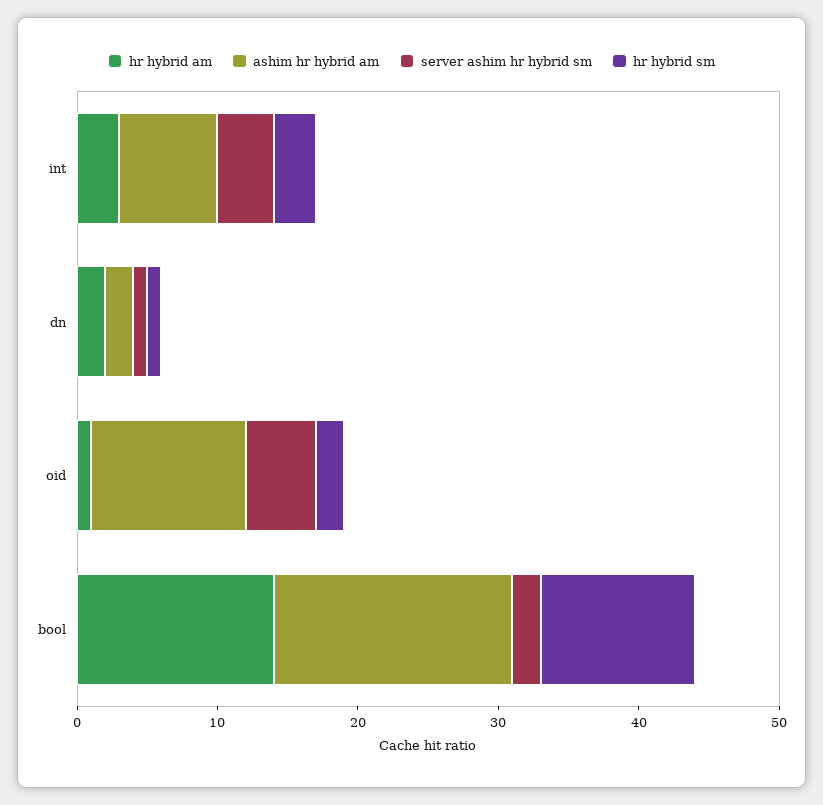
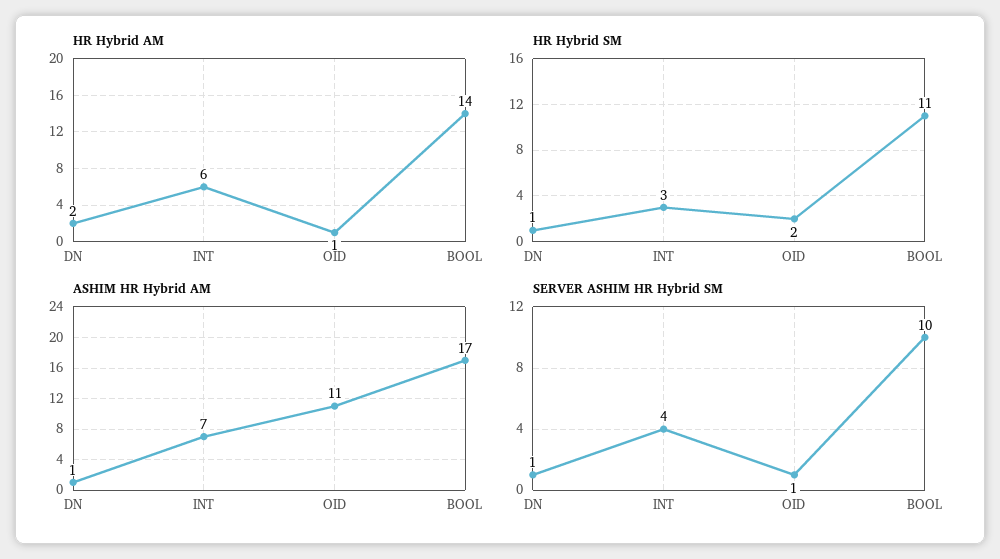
hr hybrid am, int: 3 -> 6
ashim hr hybrid am, dn: 2 -> 1
server ashim hr hybrid sm, oid: 5 -> 1
server ashim hr hybrid sm, bool: 2 -> 10

